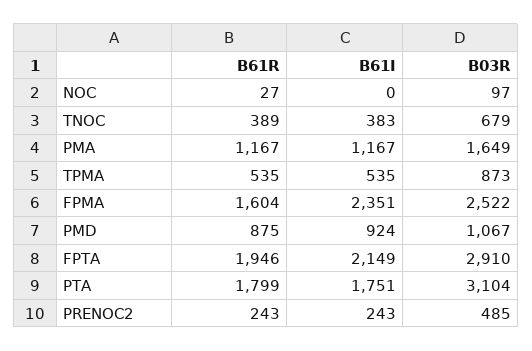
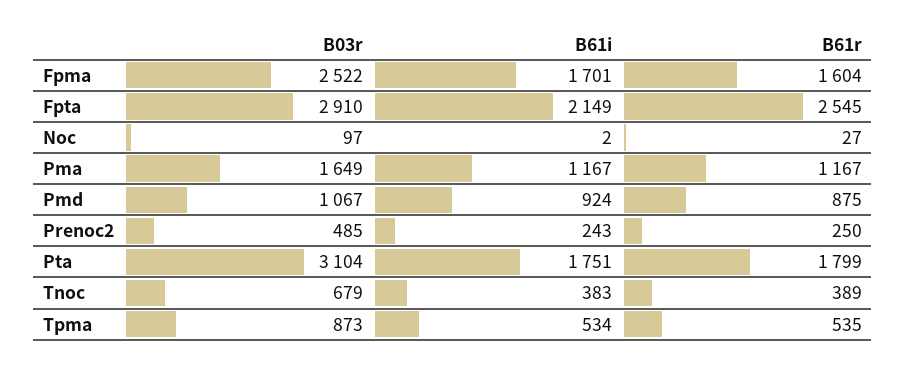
B61I, NOC: 0 -> 2
B61I, TPMA: 535 -> 534
B61I, FPMA: 2351 -> 1701
B61R, FPTA: 1946 -> 2545
B61R, PRENOC2: 243 -> 250

